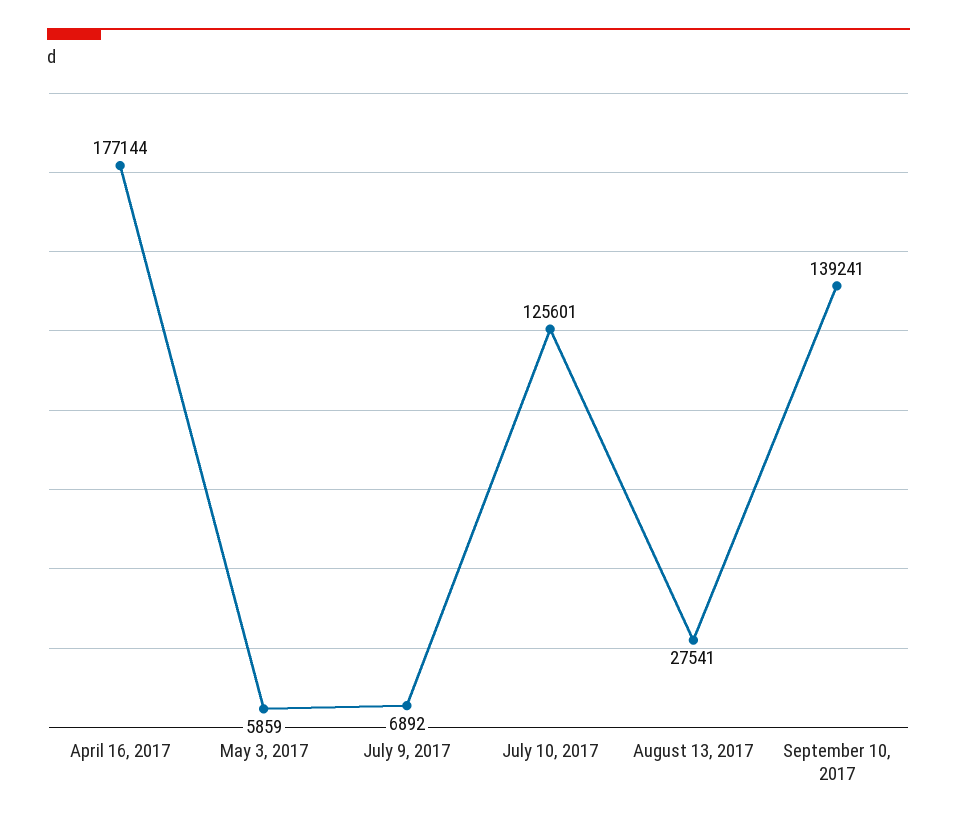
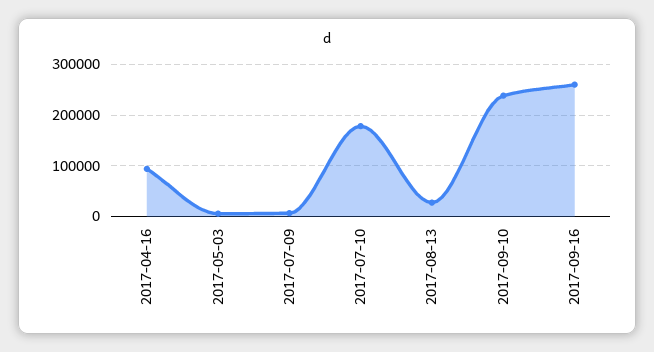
April 16, 2017: 177144 -> 100000
July 10, 2017: 125601 -> 180000
September 10, 2017: 139241 -> 240000
2017-09-16: none -> 260000

